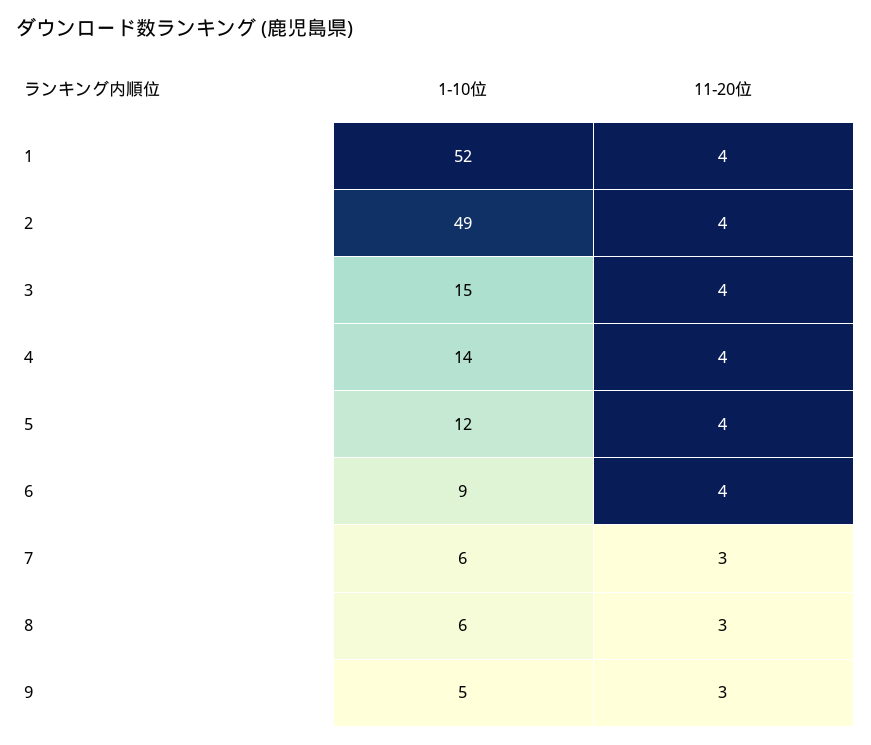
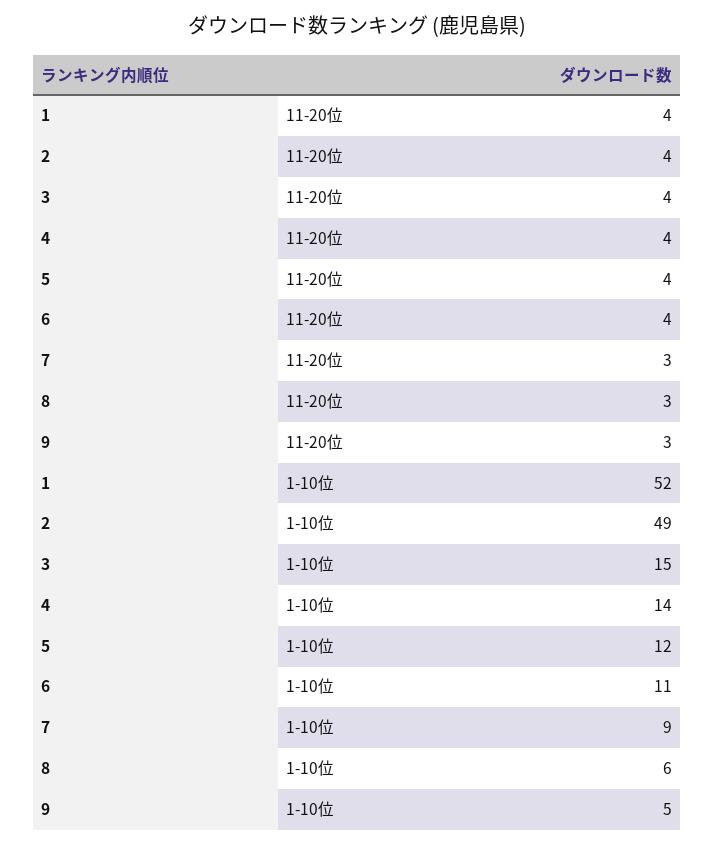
1-10位, 6: 9 -> 11
1-10位, 7: 6 -> 9

